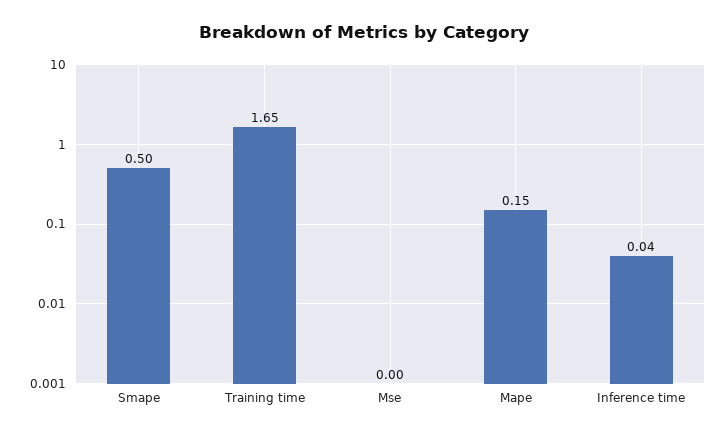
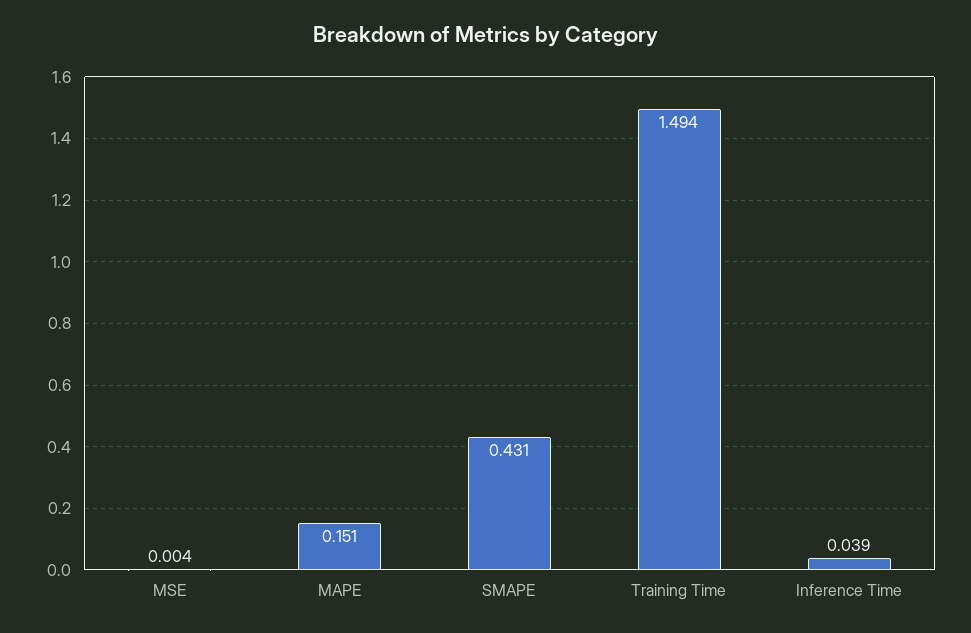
Smape: 0.5 -> 0.431
Training time: 1.65 -> 1.494

